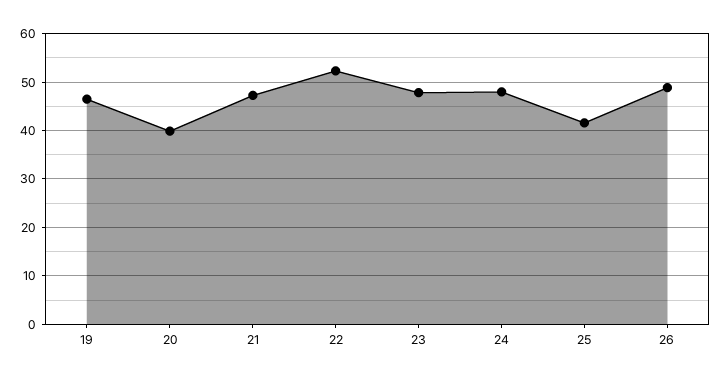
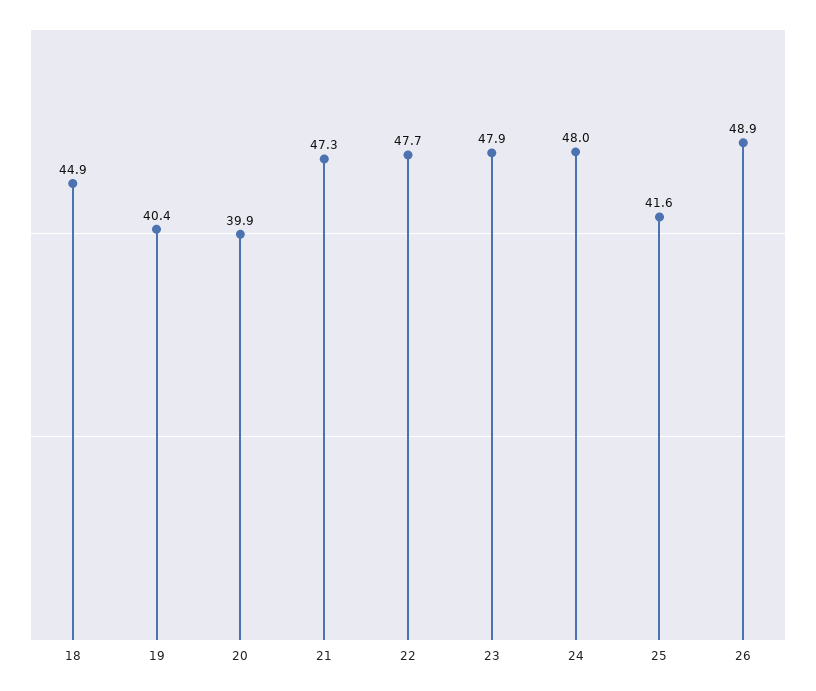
19: 46 -> 40.4
22: 52 -> 47.7
18: none -> 44.9

